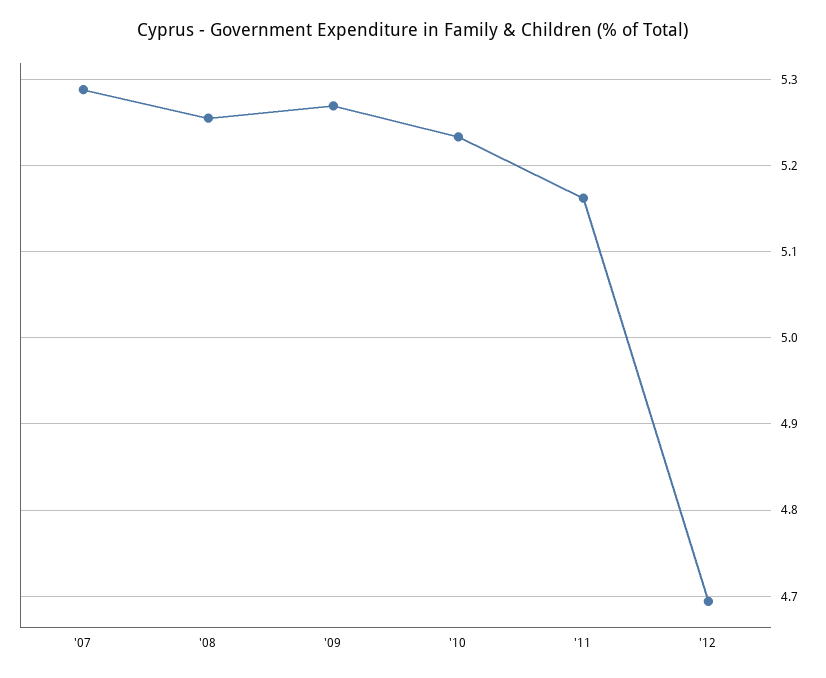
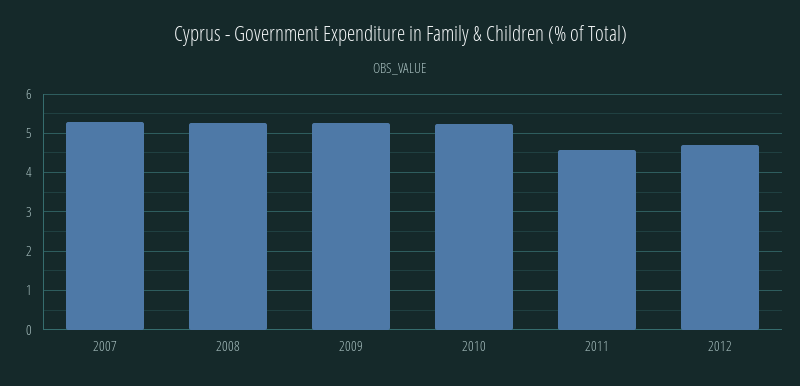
'11: 5.16 -> 4.6

